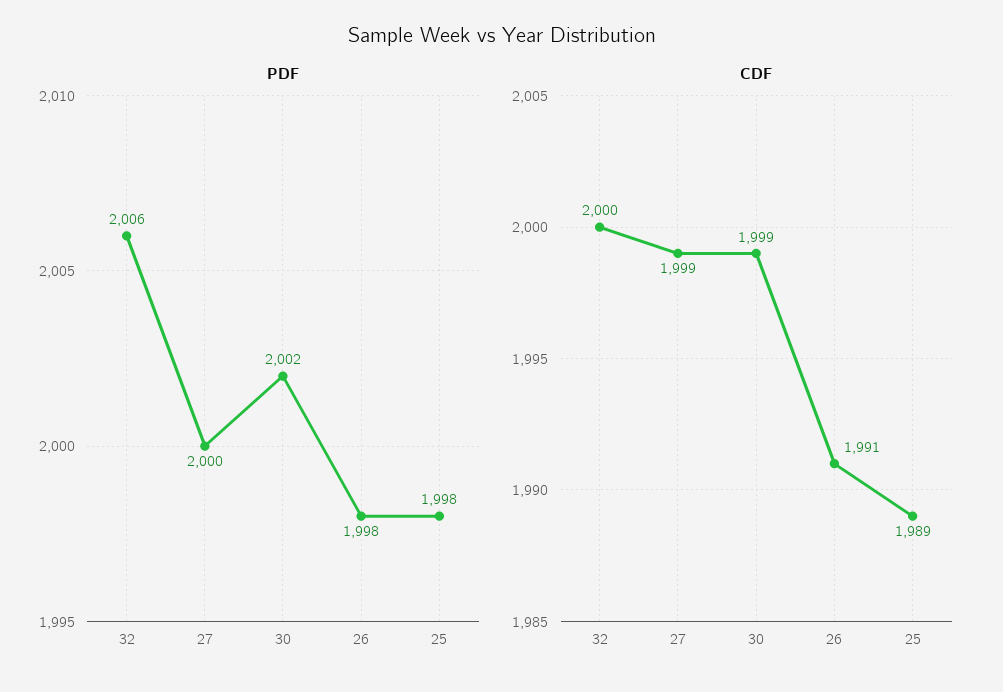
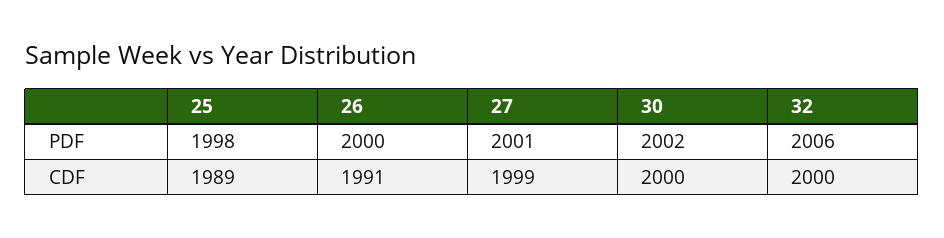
PDF, 27: 2000 -> 2001
PDF, 26: 1998 -> 2000
CDF, 30: 1999 -> 2000

